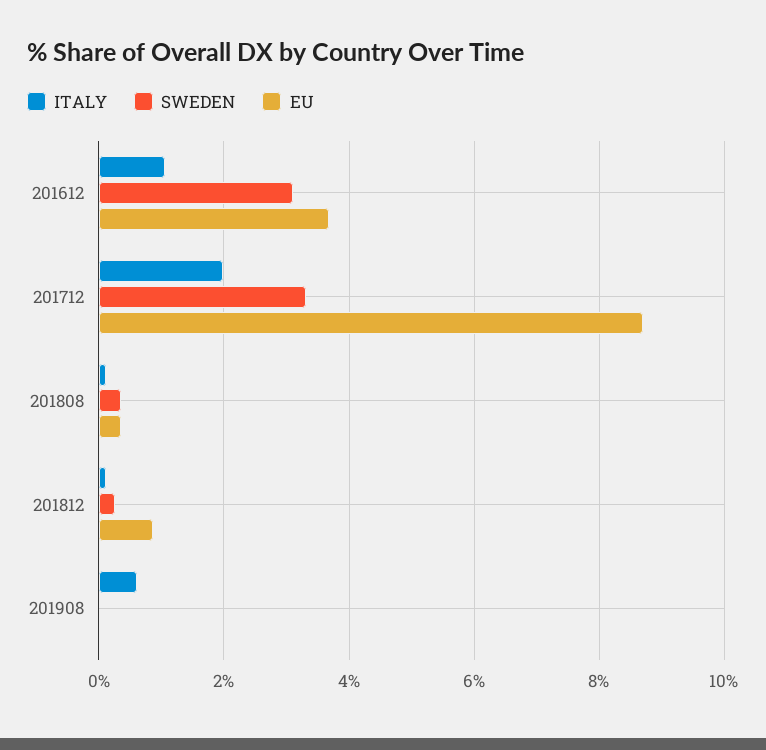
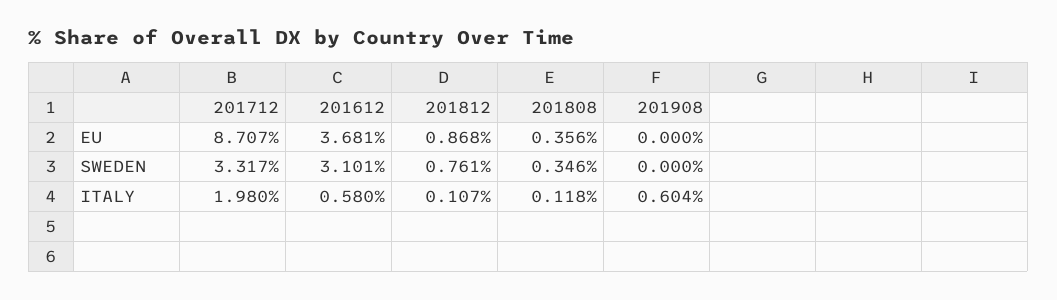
ITALY, 201612: 1 -> 0.58
SWEDEN, 201812: 0.2 -> 0.761

